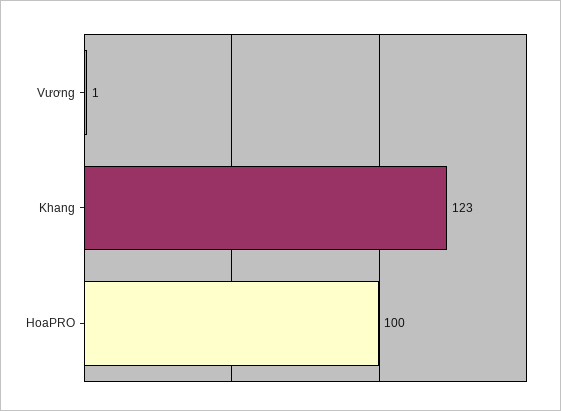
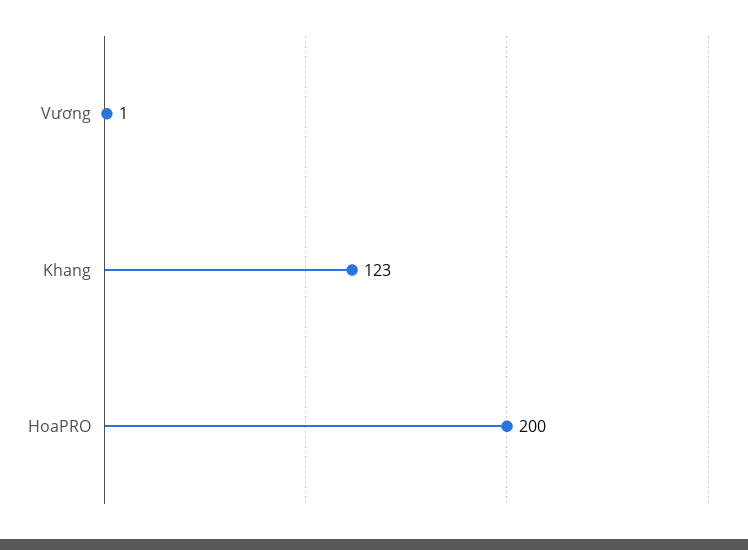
HoaPRO: 100 -> 200

